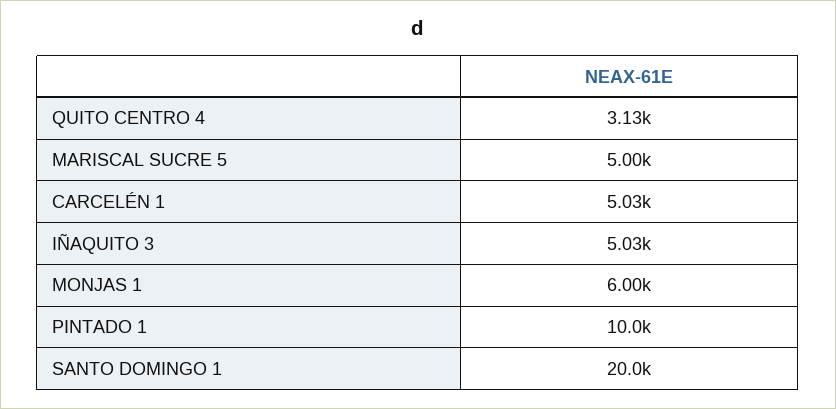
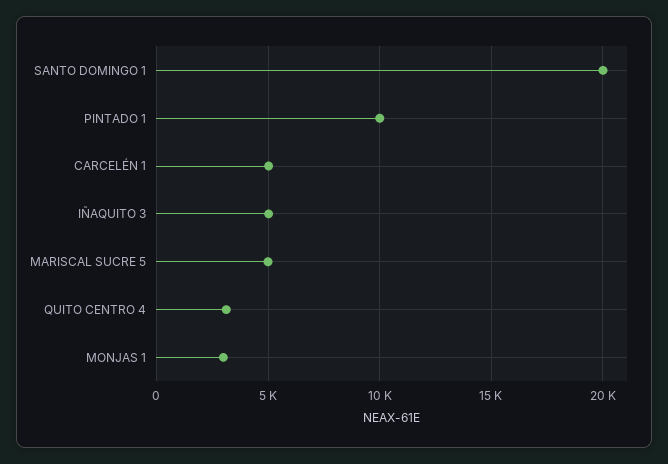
MONJAS 1: 6000 -> 3000

